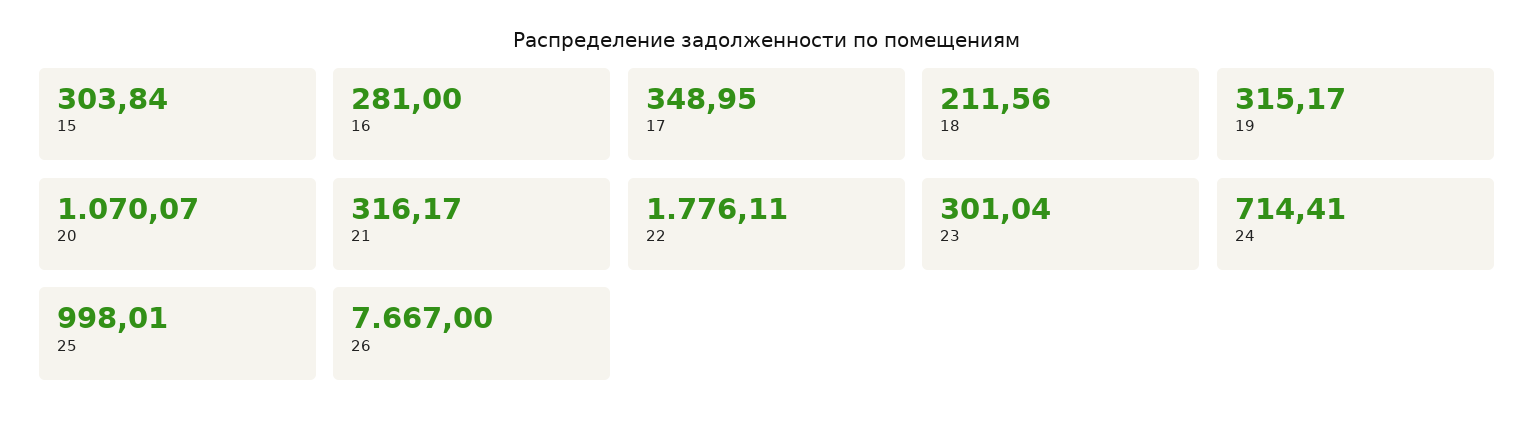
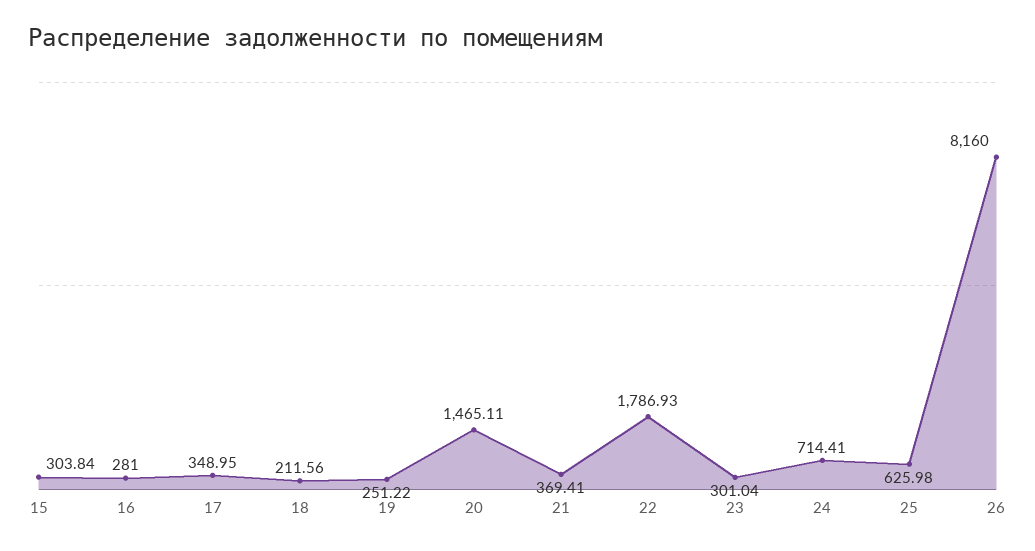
19: 315.17 -> 251.22
20: 1070.07 -> 1465.11
21: 316.17 -> 369.41
22: 1776.11 -> 1786.93
25: 998.01 -> 625.98
26: 7667 -> 8160

